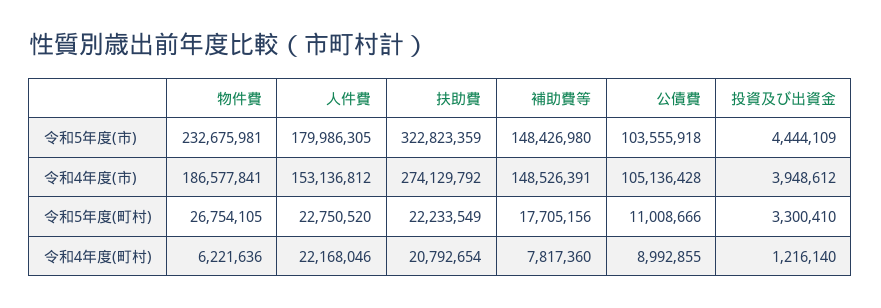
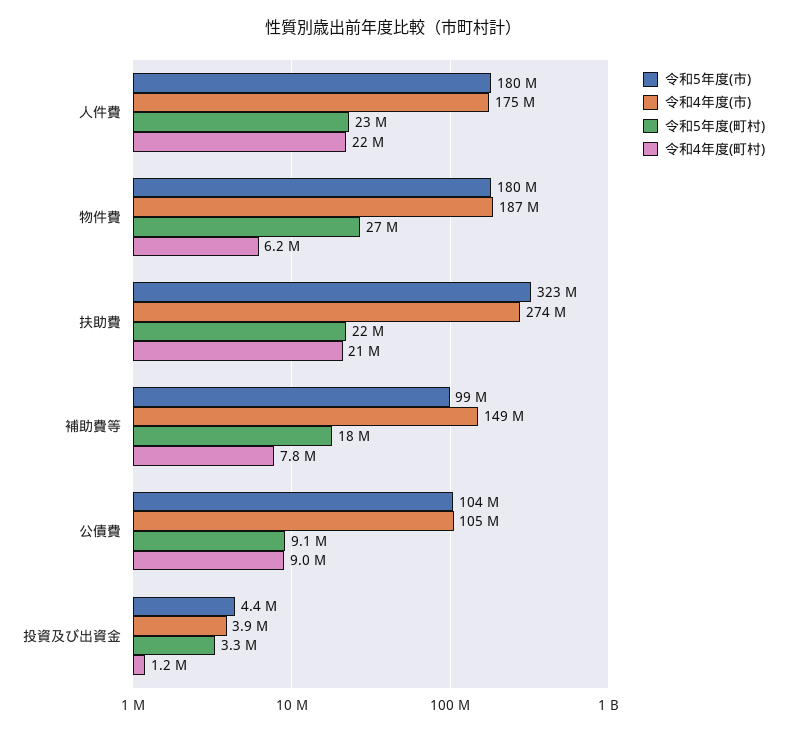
令和5年度(市), 物件費: 232675981 -> 180000000
令和5年度(市), 補助費等: 148426980 -> 99000000
令和4年度(市), 人件費: 153136812 -> 175000000
令和5年度(町村), 公債費: 11008666 -> 9100000

